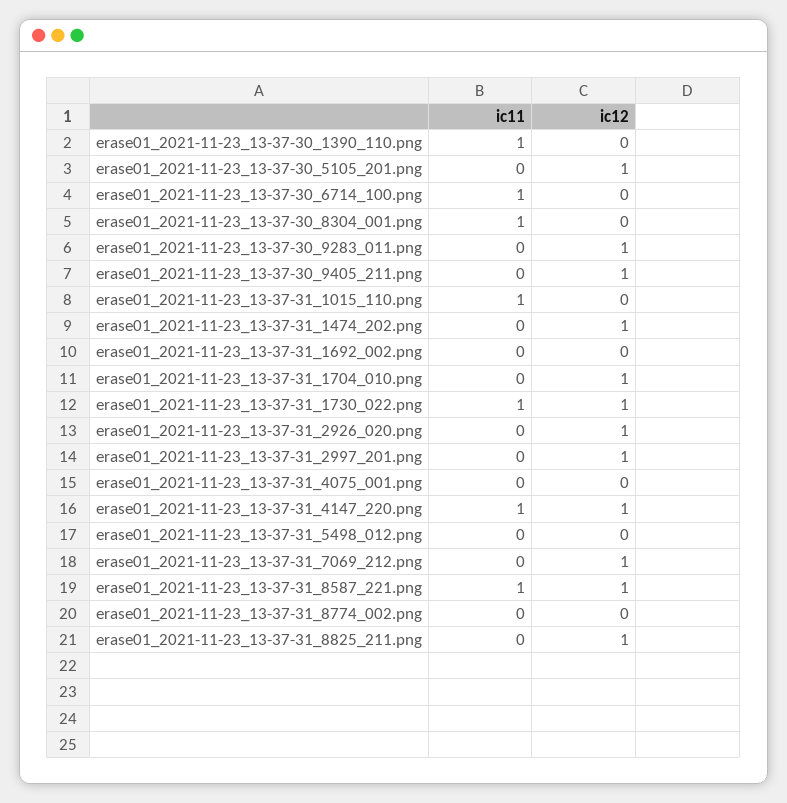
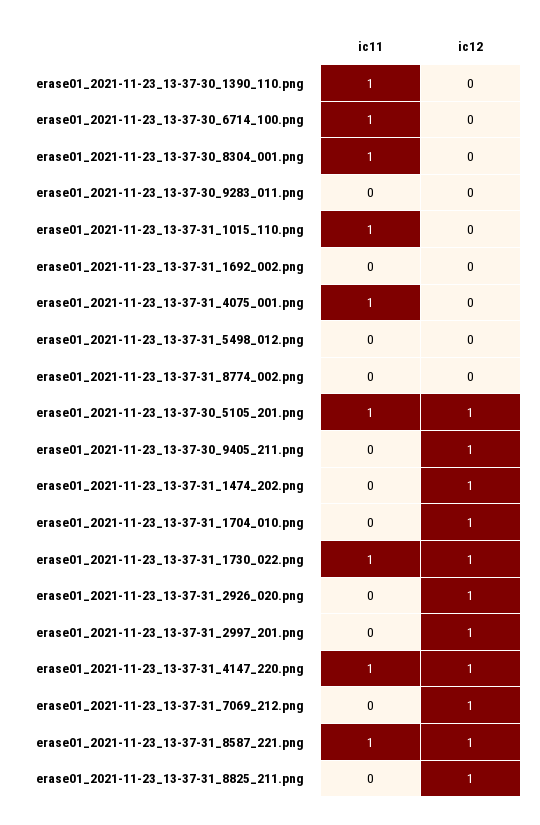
ic11, erase01_2021-11-23_13-37-30_5105_201.png: 0 -> 1
ic12, erase01_2021-11-23_13-37-30_9283_011.png: 1 -> 0
ic11, erase01_2021-11-23_13-37-31_4075_001.png: 0 -> 1

